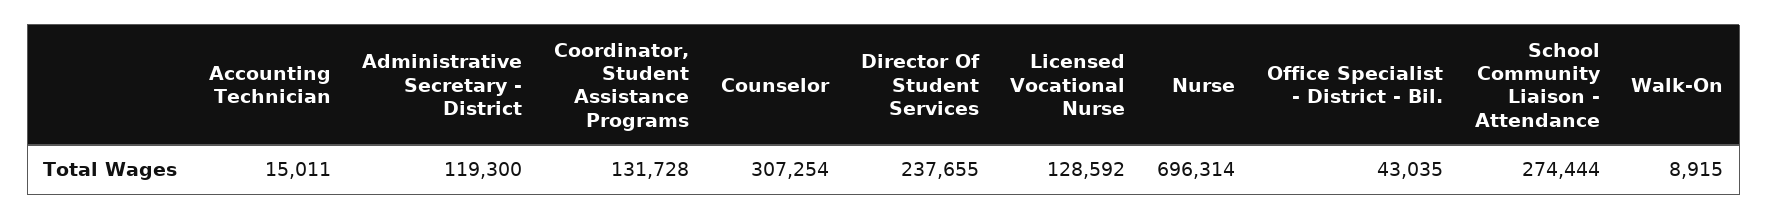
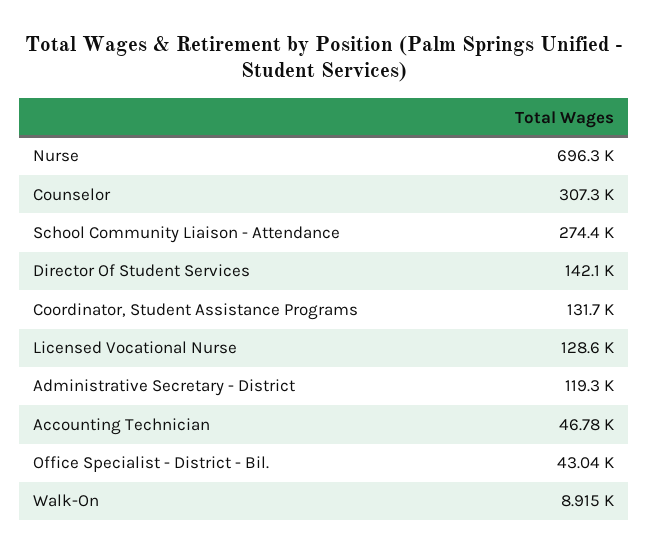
Accounting Technician: 15011 -> 46780
Director Of Student Services: 237655 -> 142100

